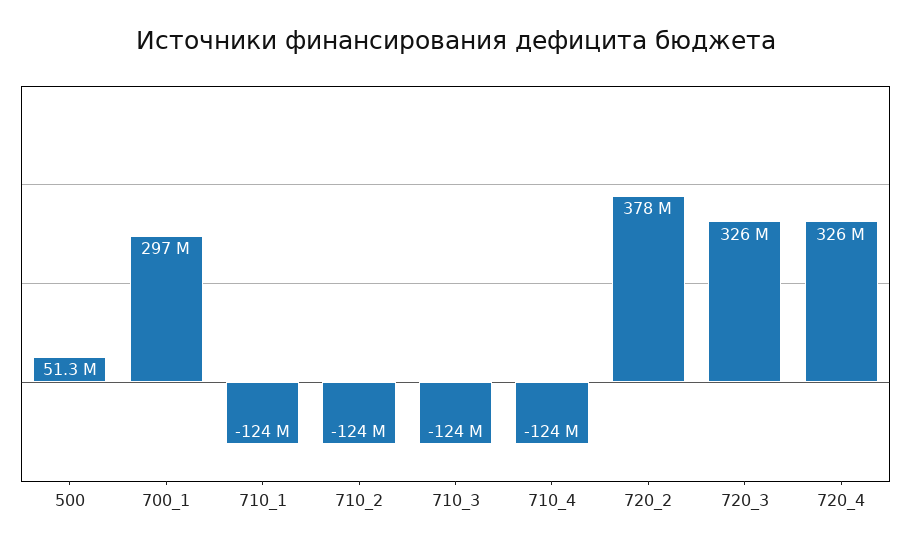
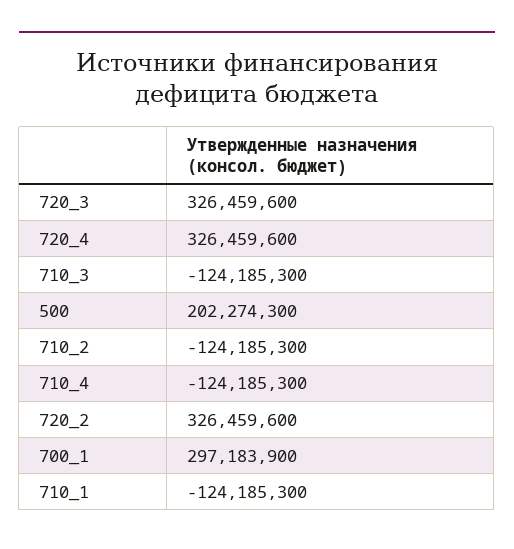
500: 51300000 -> 202274300
720_2: 378000000 -> 326459600

